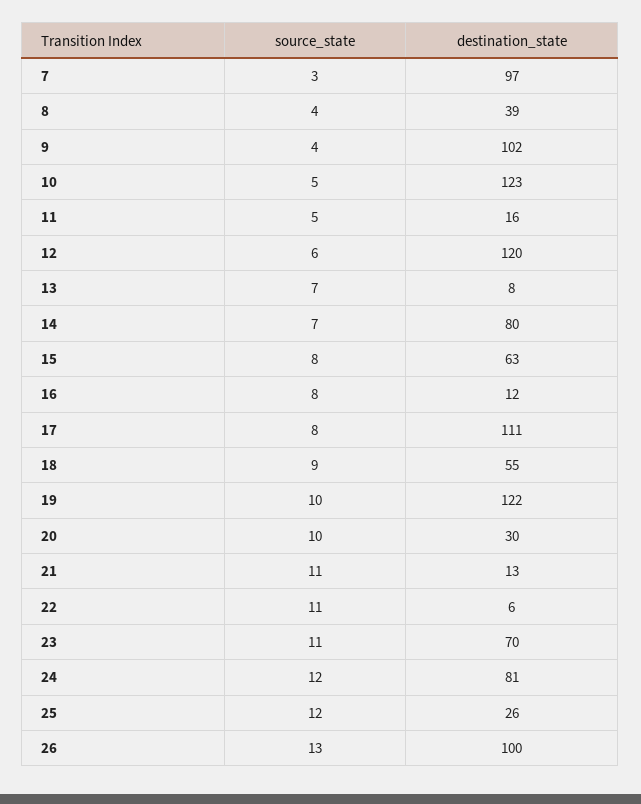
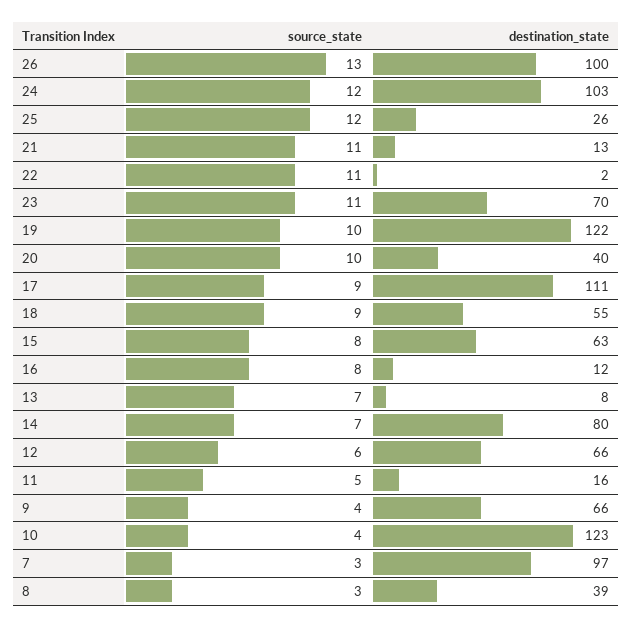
source_state, 8: 4 -> 3
destination_state, 9: 102 -> 66
source_state, 10: 5 -> 4
destination_state, 12: 120 -> 66
source_state, 17: 8 -> 9
destination_state, 20: 30 -> 40
destination_state, 22: 6 -> 2
destination_state, 24: 81 -> 103

